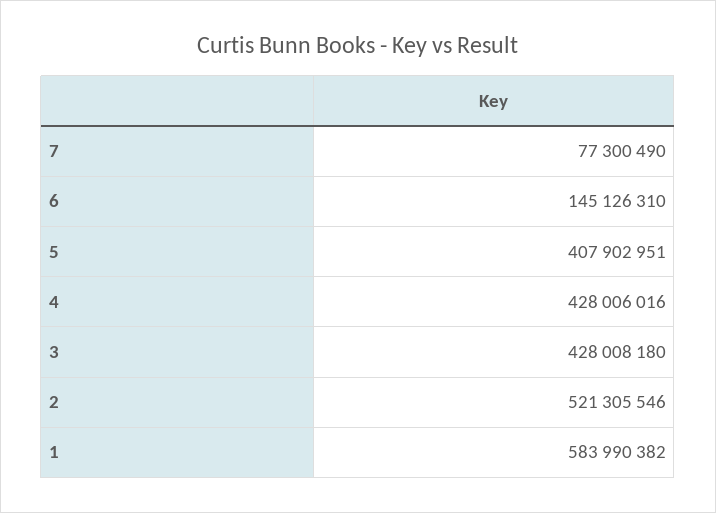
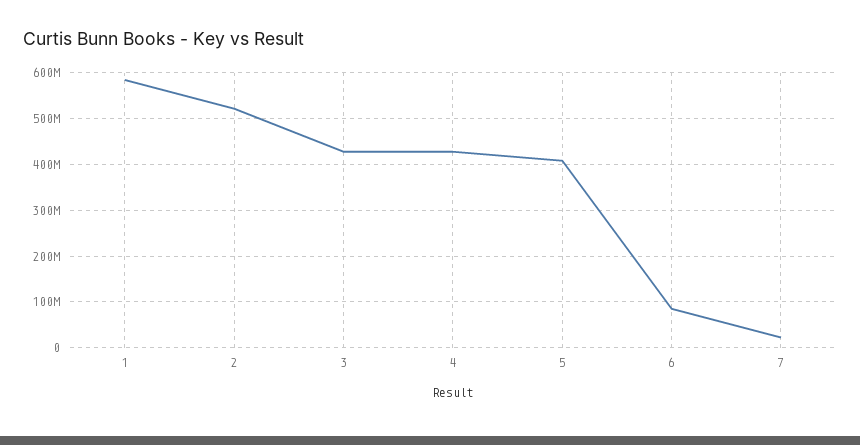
7: 77300490 -> 20000000
6: 145126310 -> 80000000

